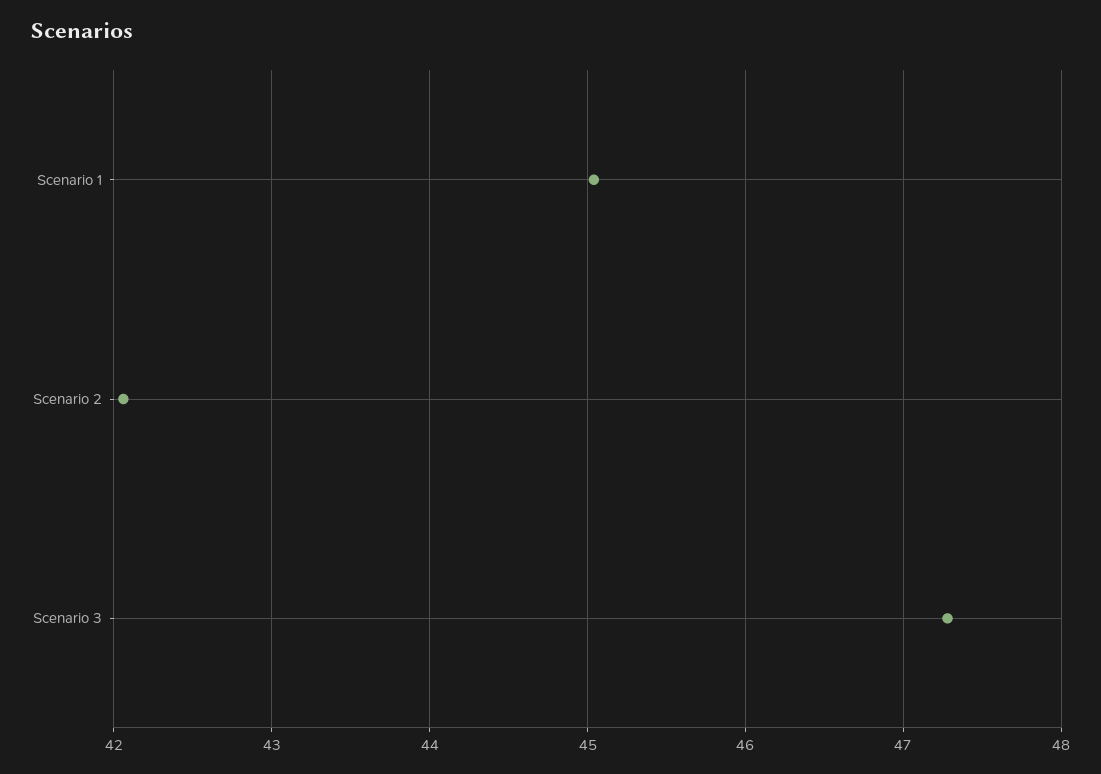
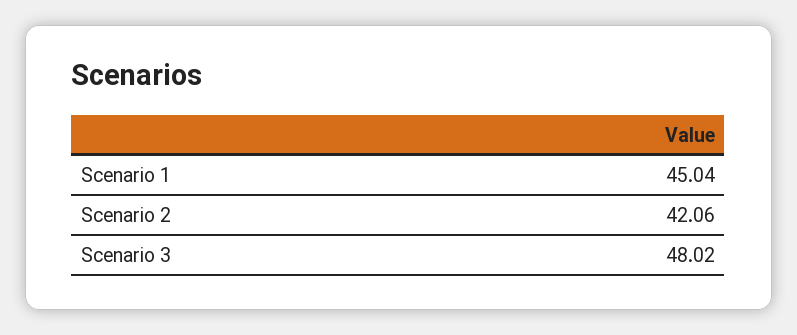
Scenario 3: 47.3 -> 48.02

